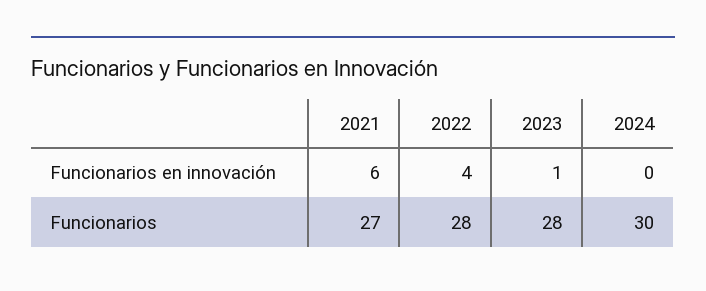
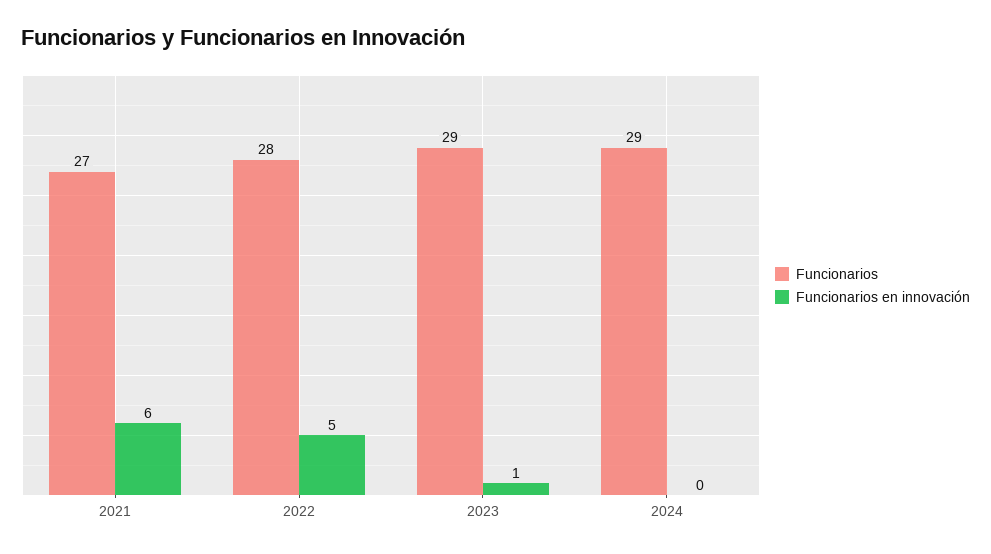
Funcionarios en innovación, 2022: 4 -> 5
Funcionarios, 2023: 28 -> 29
Funcionarios, 2024: 30 -> 29

